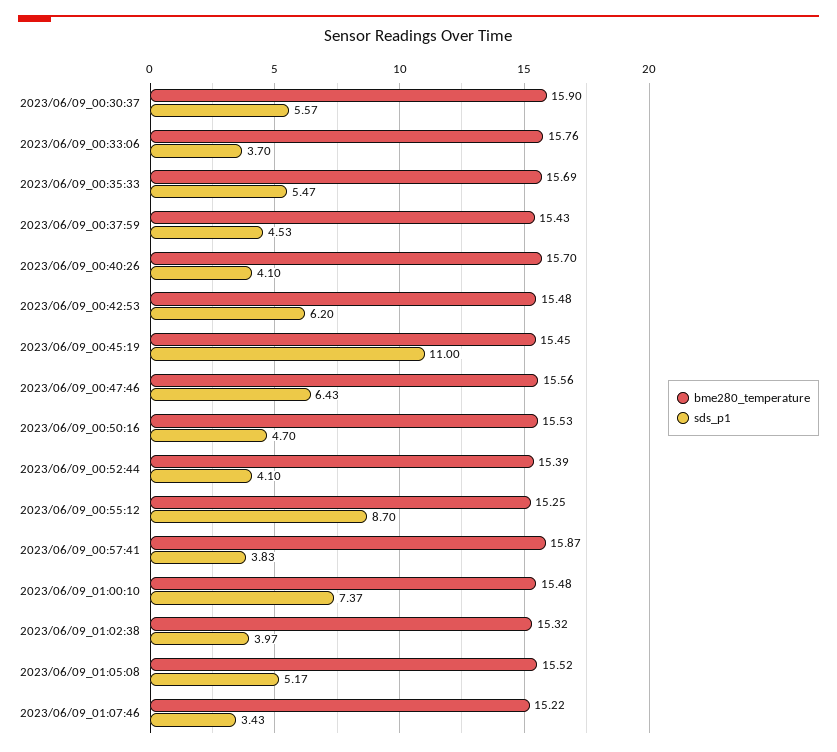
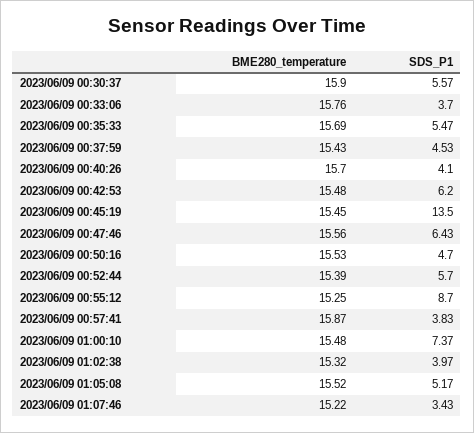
sds_p1, 2023/06/09_00:45:19: 11 -> 13.5
sds_p1, 2023/06/09_00:52:44: 4.1 -> 5.7

